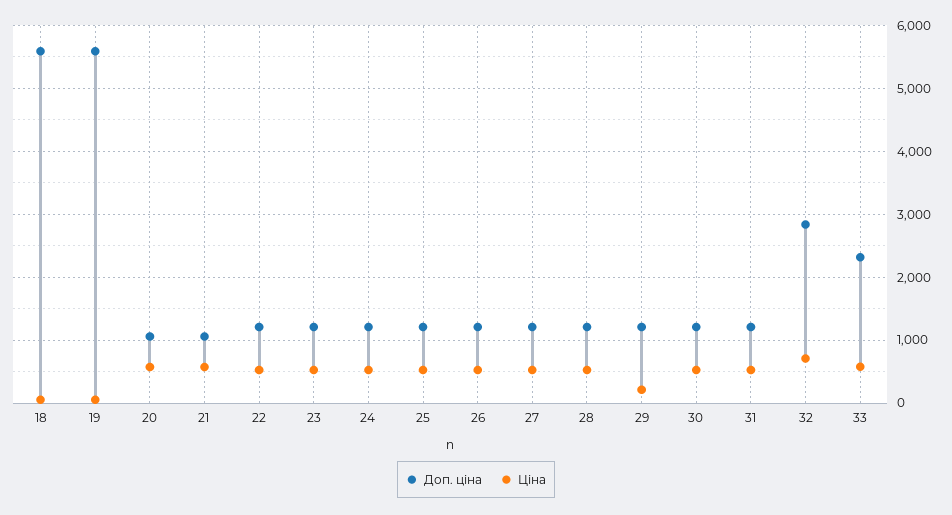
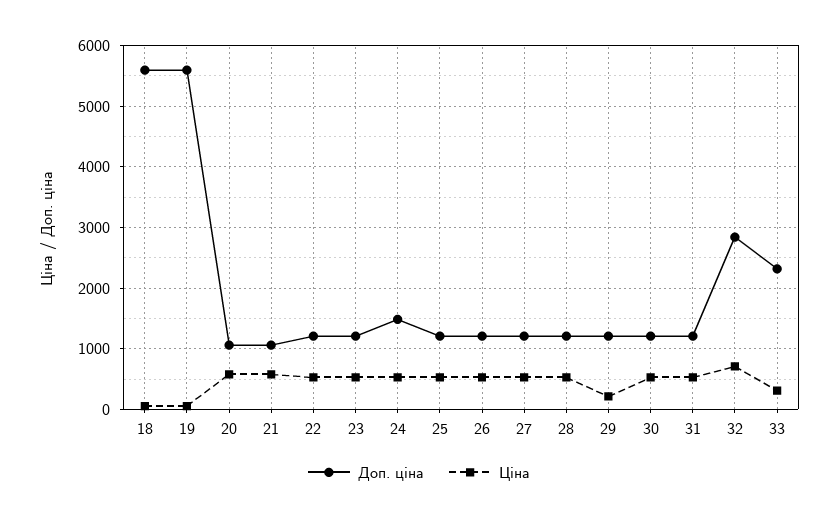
Доп. ціна, 24: 1200 -> 1500
Ціна, 33: 600 -> 300

